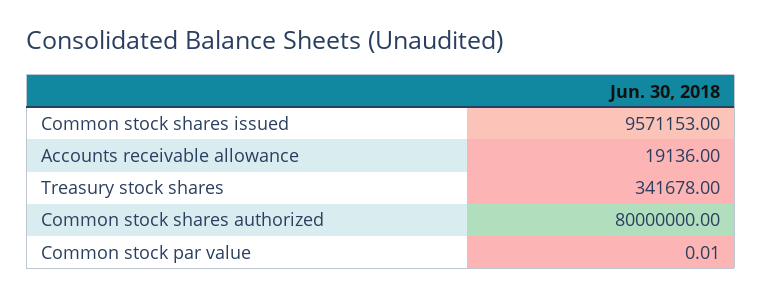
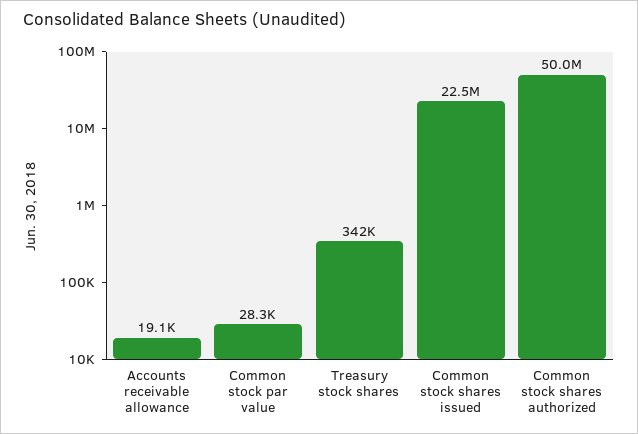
Common stock shares issued: 9571153 -> 22500000
Common stock shares authorized: 80000000 -> 50000000
Common stock par value: 0.01 -> 28300

